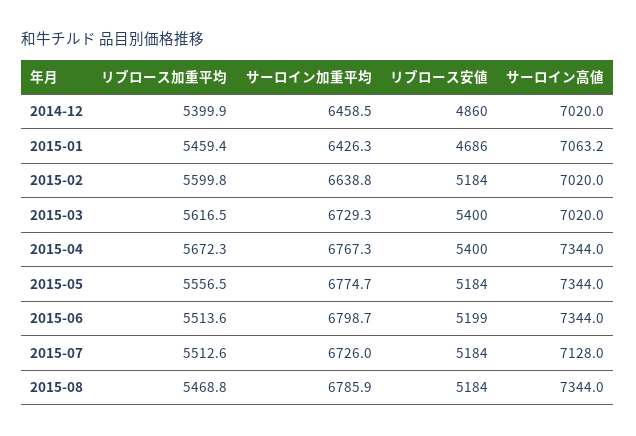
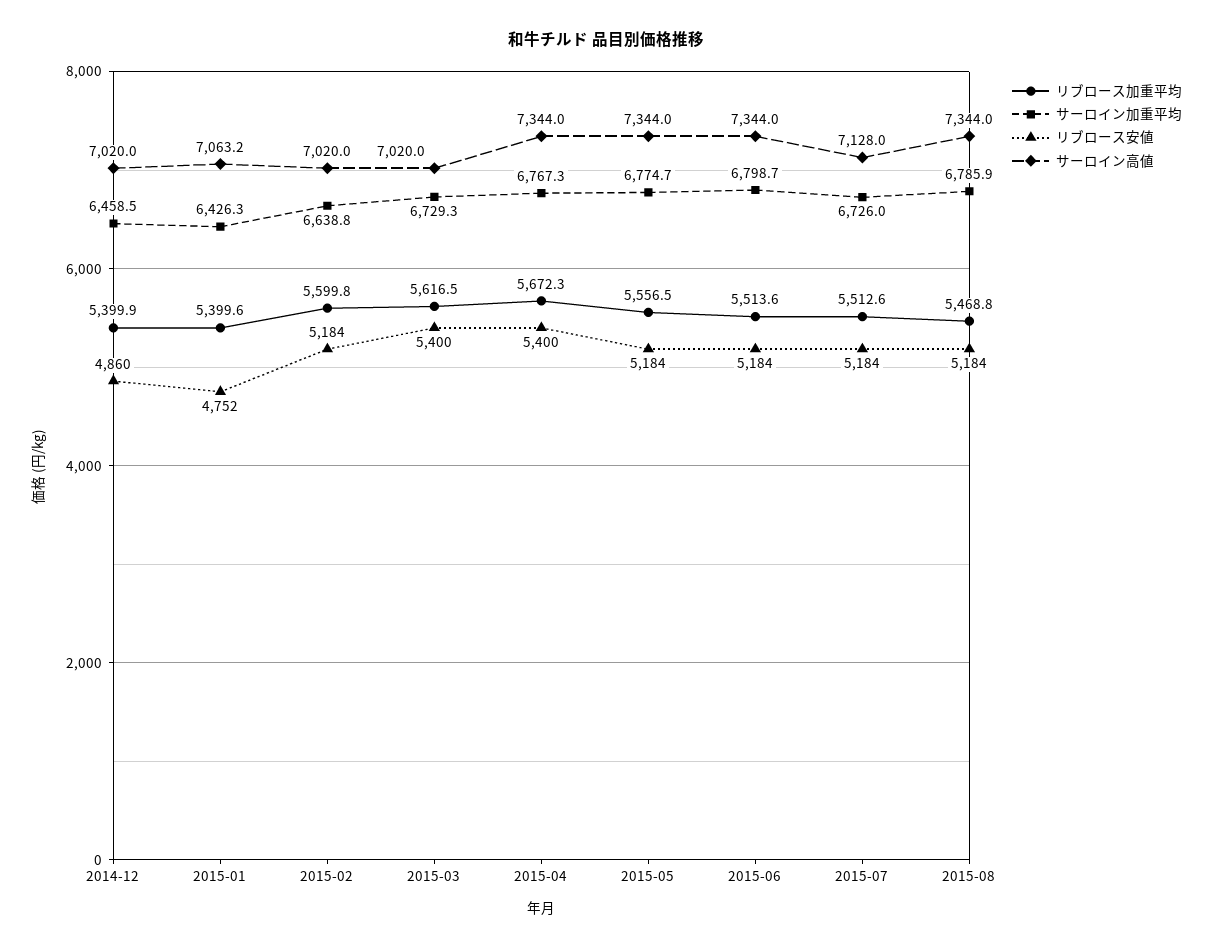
リブロース加重平均, 2015-01: 5459.4 -> 5399.6
リブロース安値, 2015-01: 4686 -> 4752
リブロース安値, 2015-06: 5199 -> 5184

